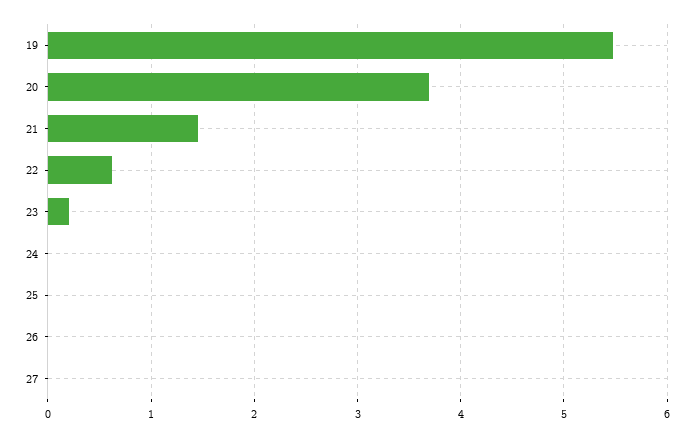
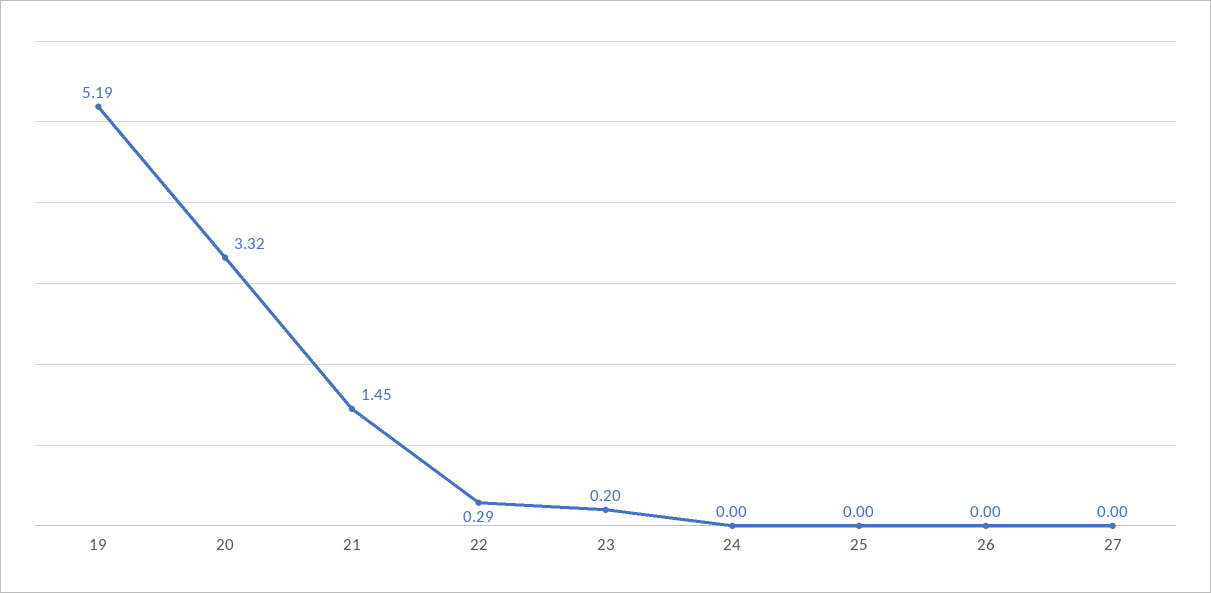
19: 5.5 -> 5.19
20: 3.7 -> 3.32
22: 0.6 -> 0.29

